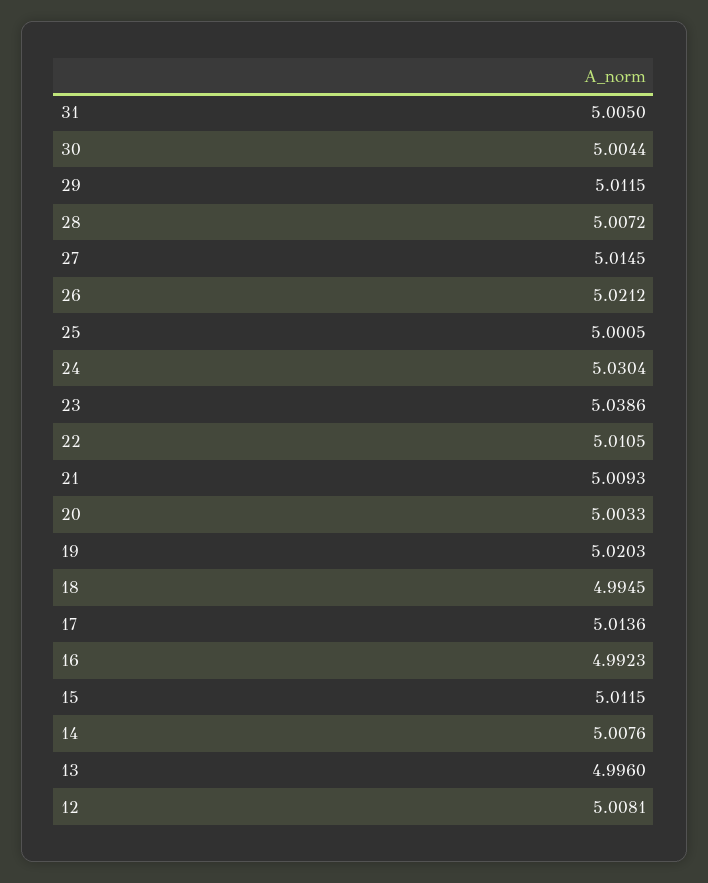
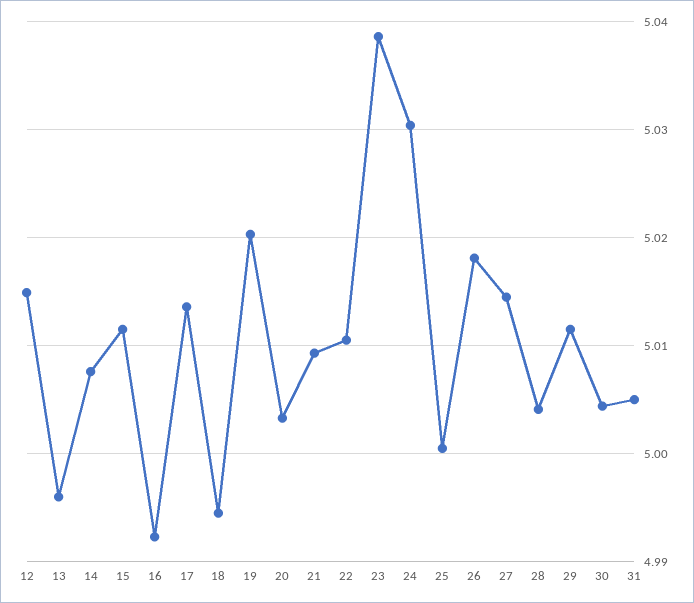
28: 5.0072 -> 5.004
26: 5.0212 -> 5.018
12: 5.0081 -> 5.015

